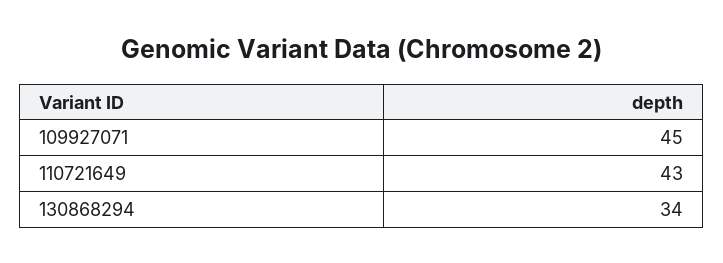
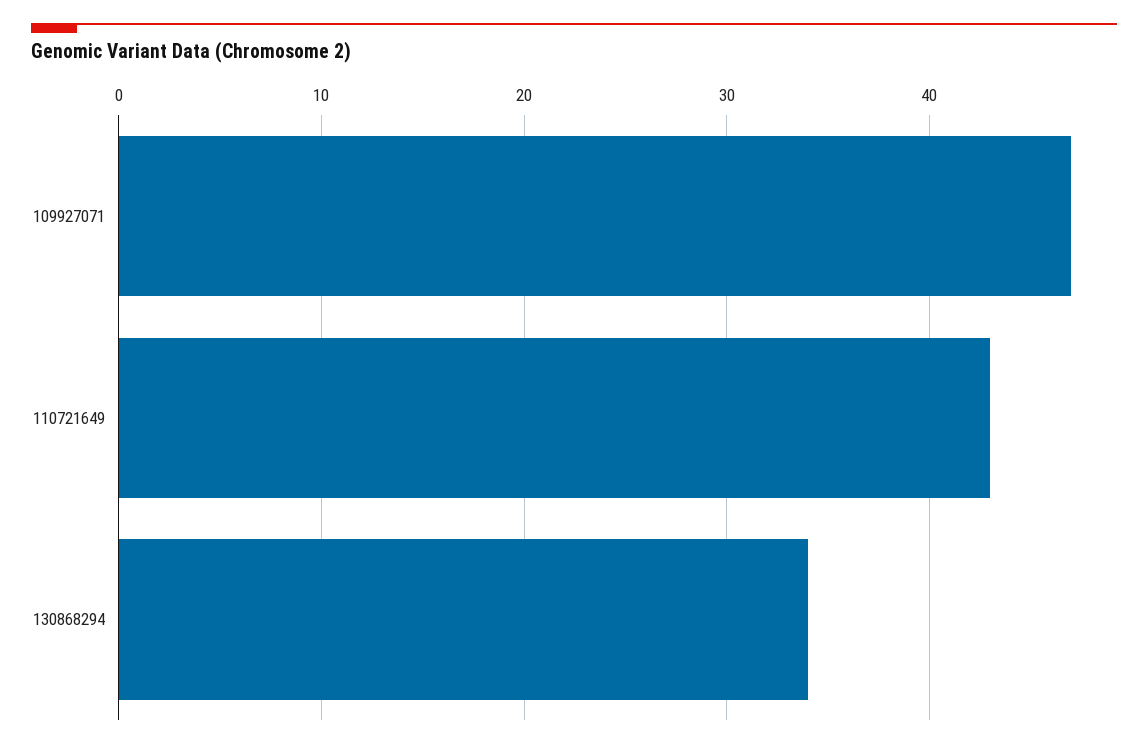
109927071: 45 -> 47

